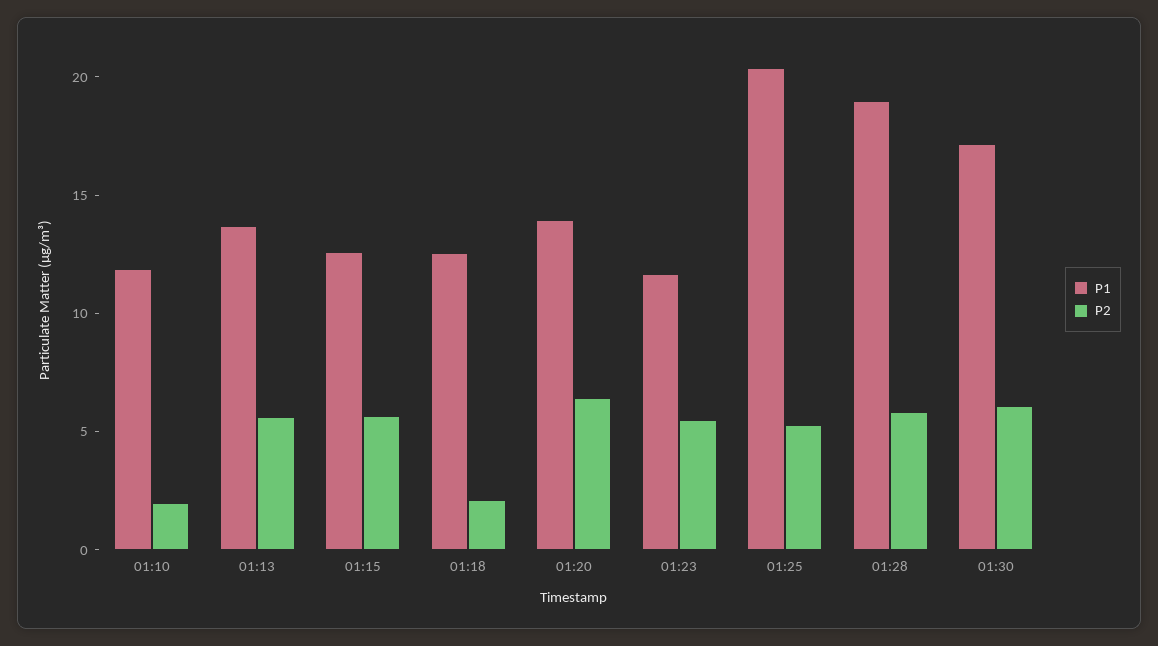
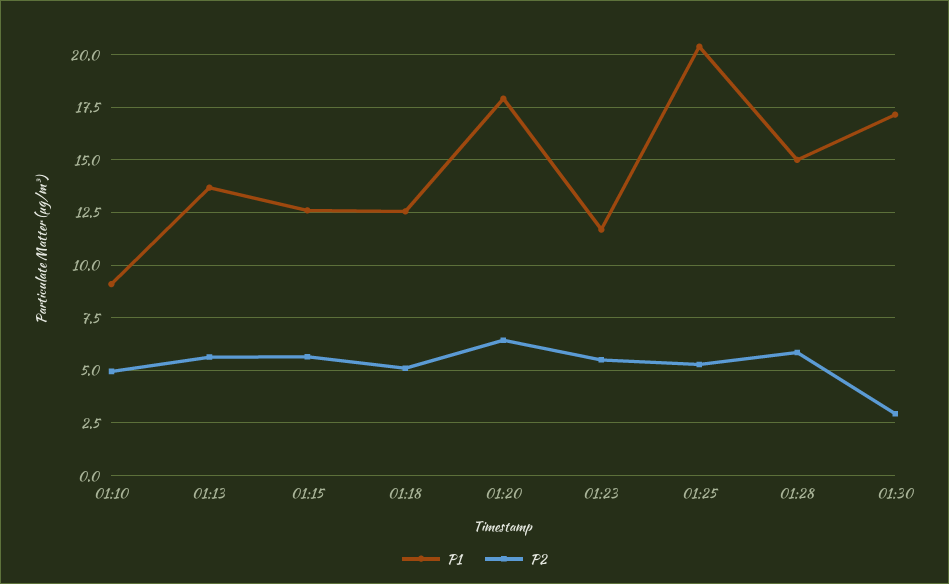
P1, 01:10: 12 -> 9
P2, 01:10: 2 -> 5
P2, 01:18: 2 -> 5
P1, 01:20: 14 -> 18
P1, 01:28: 19 -> 15
P2, 01:30: 6 -> 3

